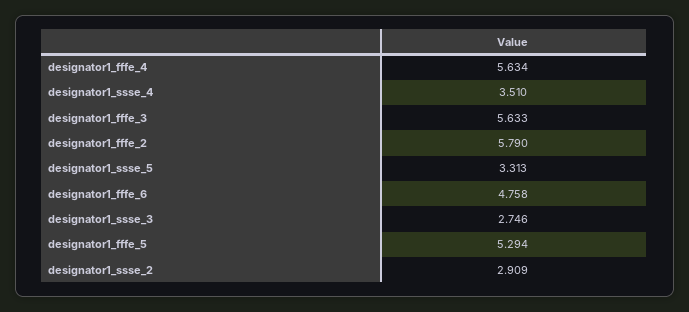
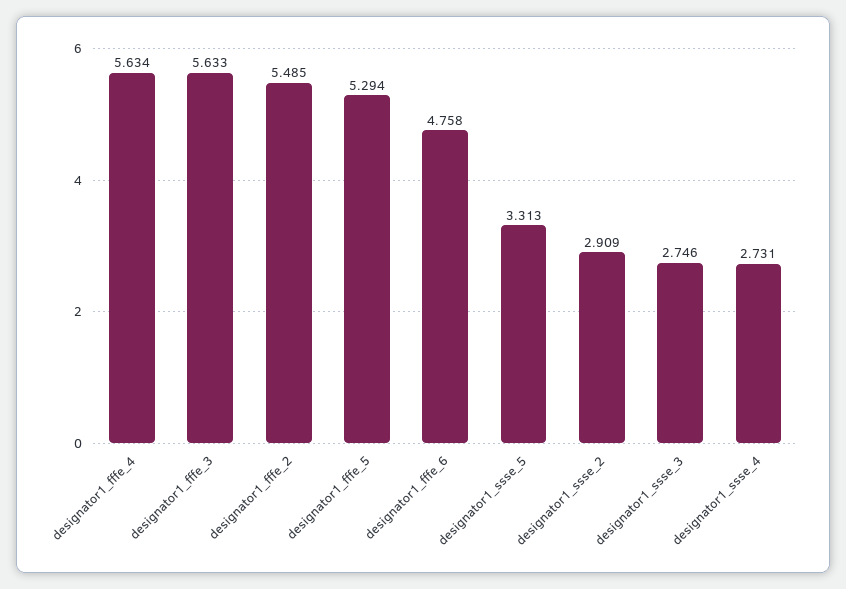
designator1_ssse_4: 3.51 -> 2.731
designator1_fffe_2: 5.79 -> 5.485

